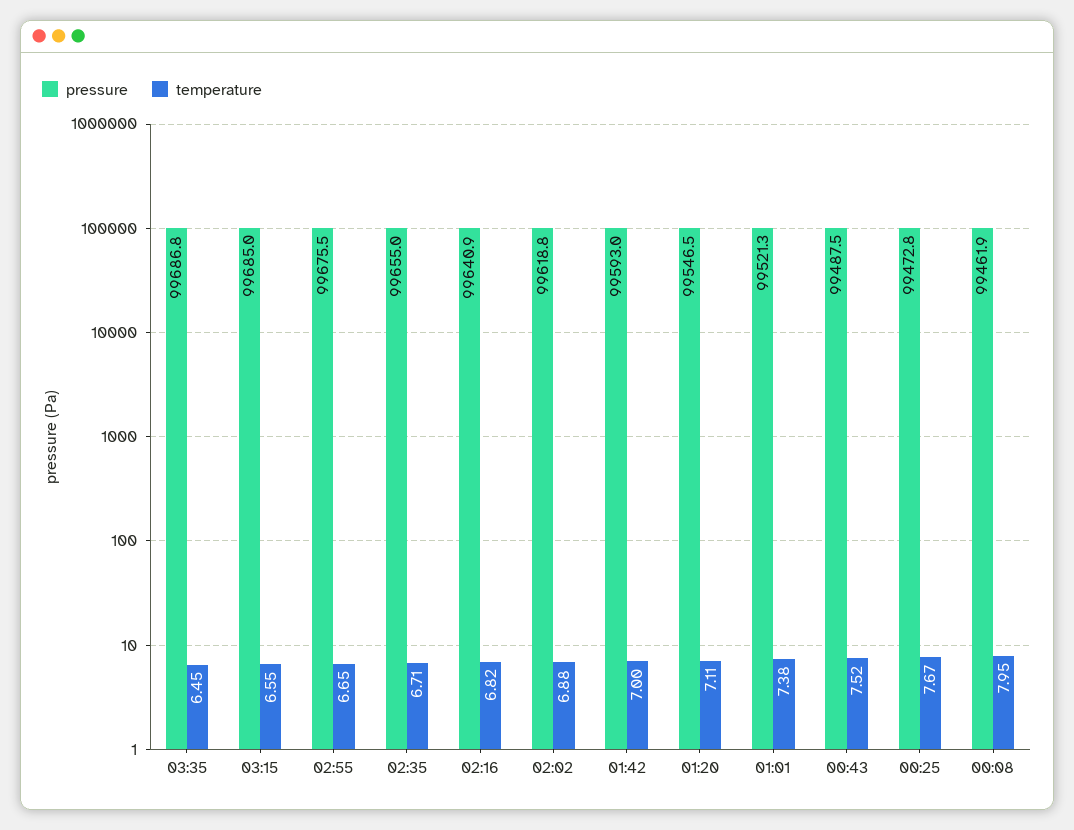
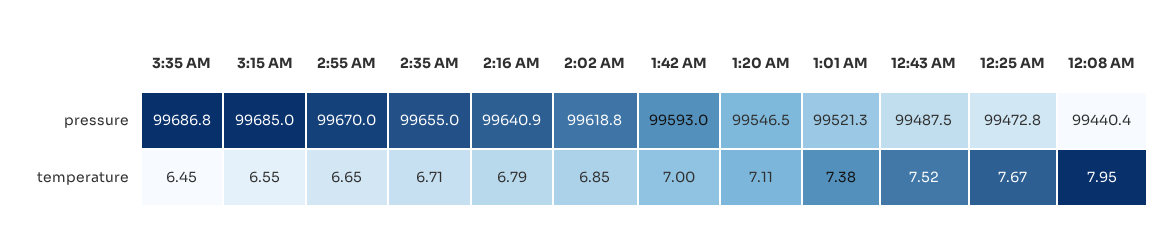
pressure, 02:55: 99675.5 -> 99670
temperature, 02:16: 6.82 -> 6.79
temperature, 02:02: 6.88 -> 6.85
pressure, 00:08: 99461.9 -> 99440.4

